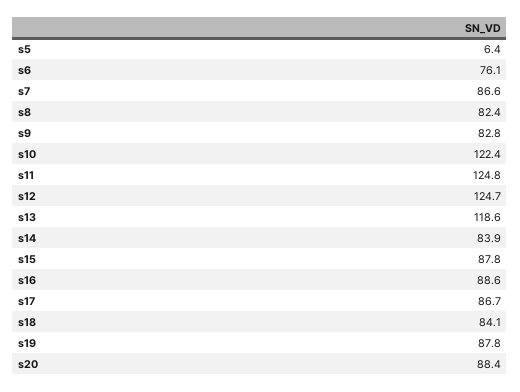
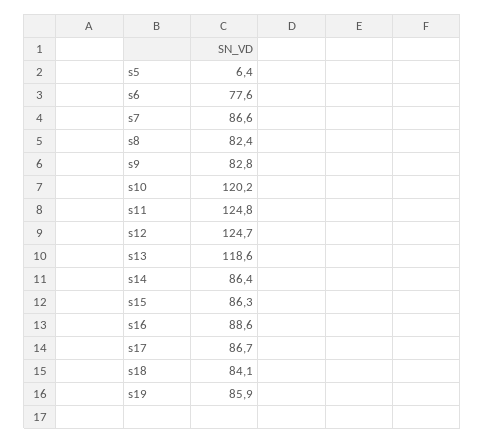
s6: 76.1 -> 77.6
s10: 122.4 -> 120.2
s14: 83.9 -> 86.4
s15: 87.8 -> 86.3
s19: 87.8 -> 85.9
s20: 88.4 -> none

